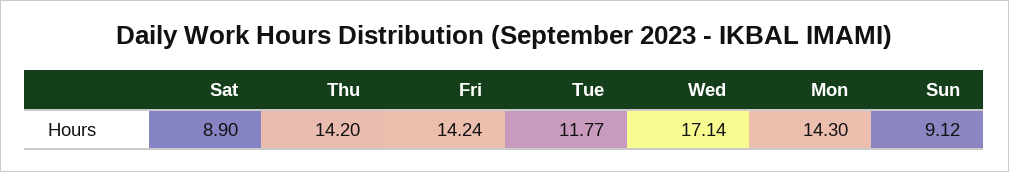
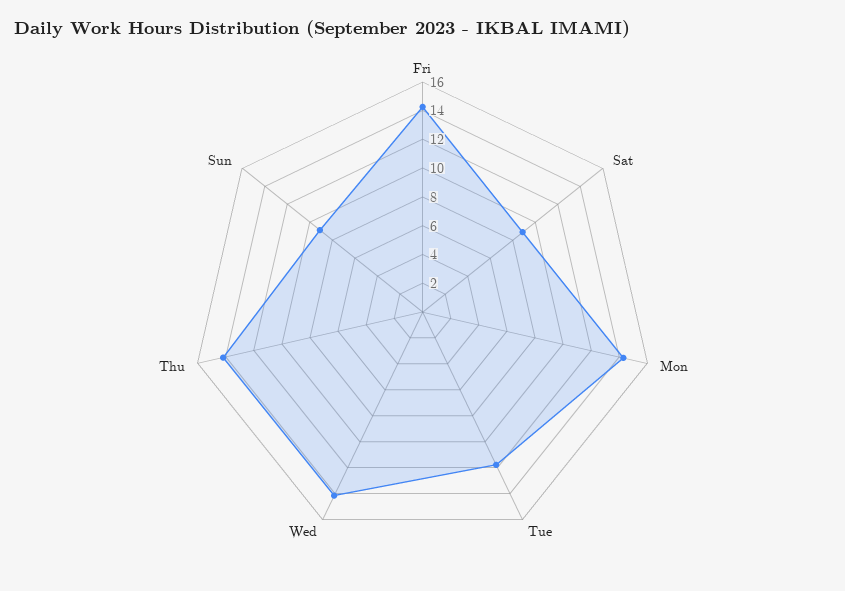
Wed: 17.14 -> 14

